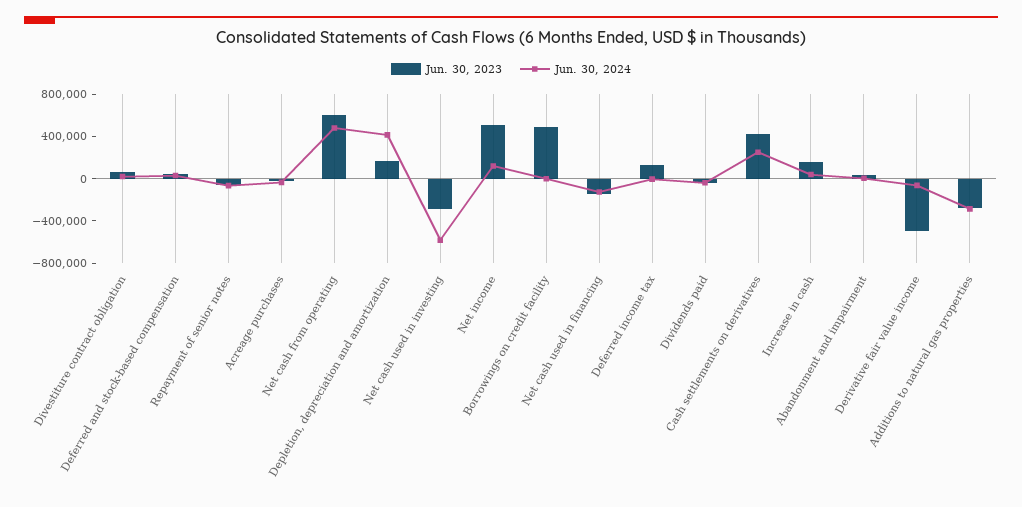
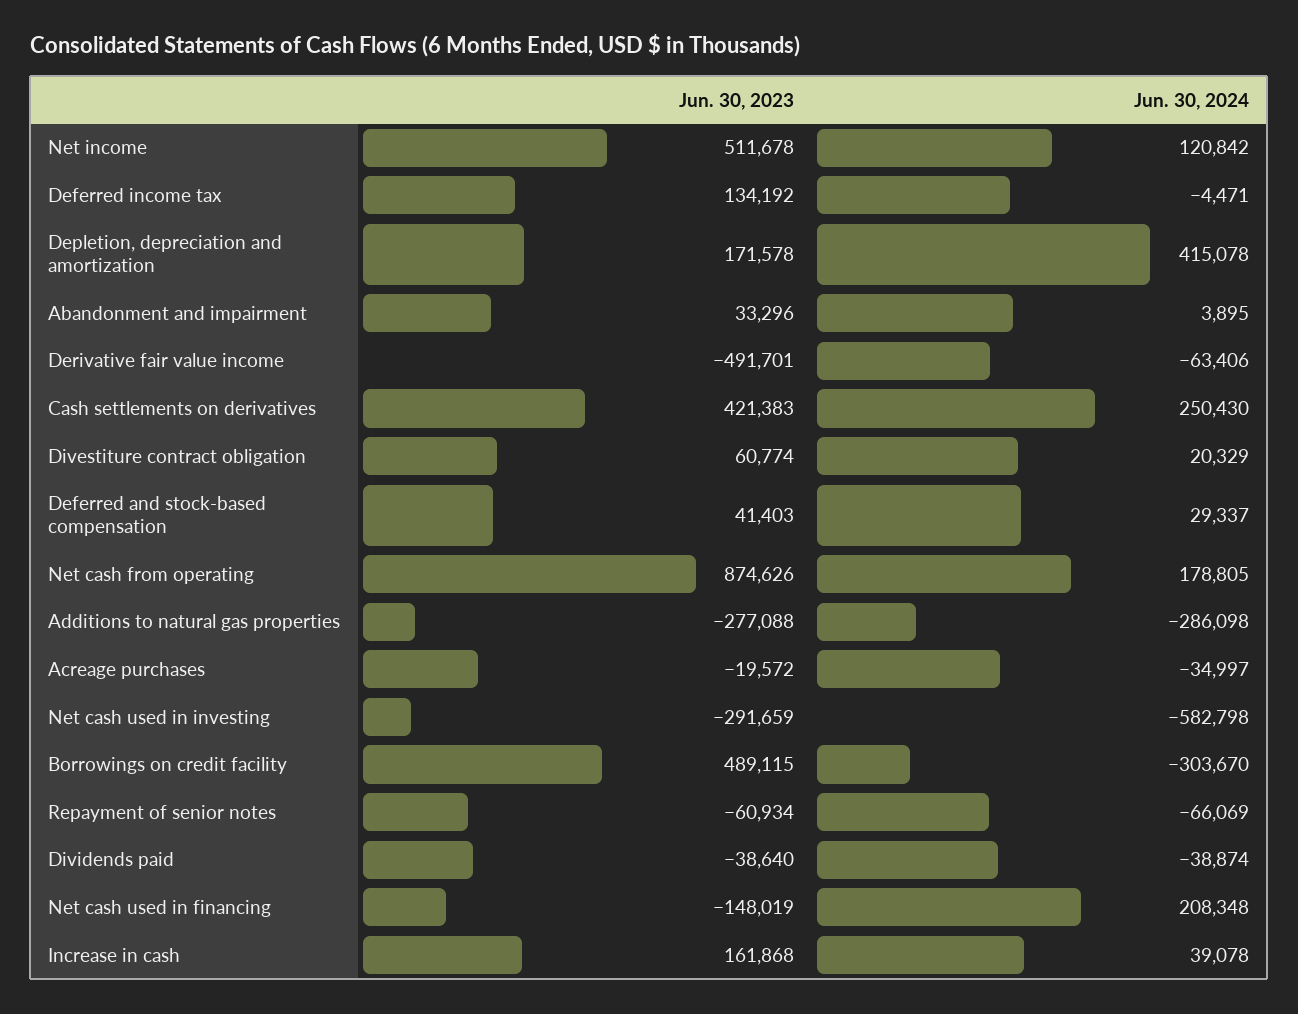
Jun. 30, 2023, Net cash from operating: 600000 -> 874626
Jun. 30, 2024, Net cash from operating: 500000 -> 178805
Jun. 30, 2024, Borrowings on credit facility: 0 -> -303670
Jun. 30, 2024, Net cash used in financing: -100000 -> 208348

